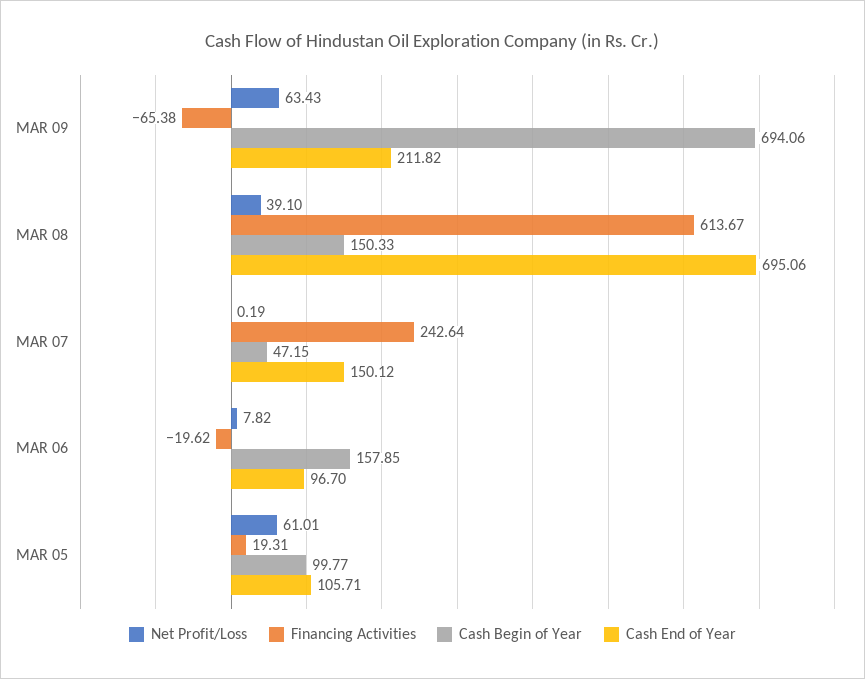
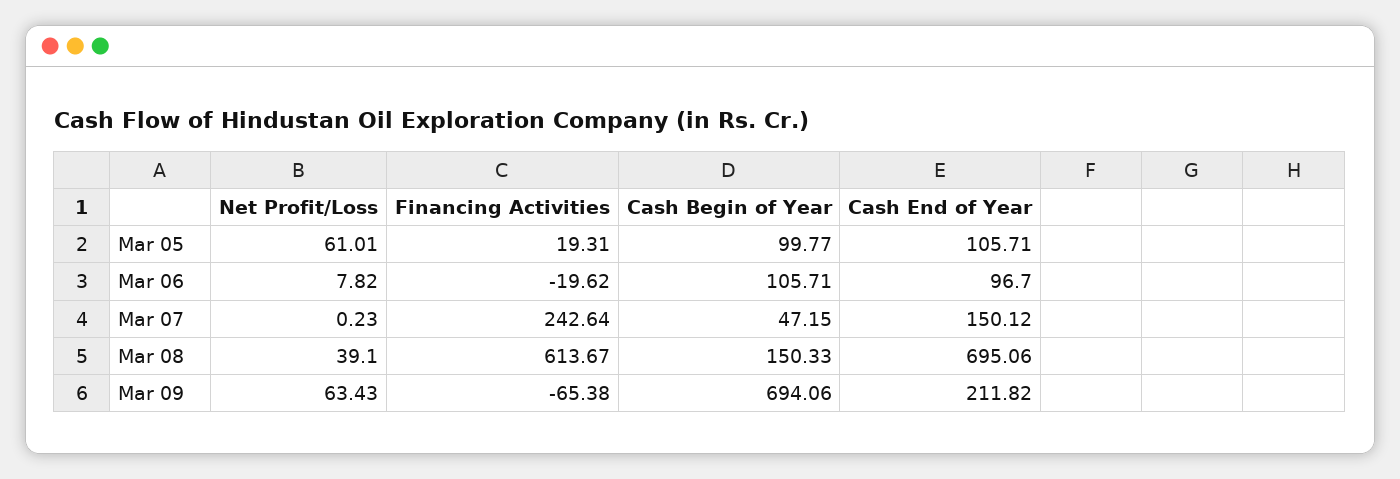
Net Profit/Loss, MAR 07: 0.19 -> 0.23
Cash Begin of Year, MAR 06: 157.85 -> 105.71

